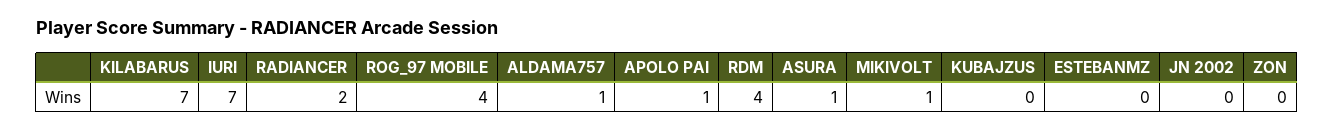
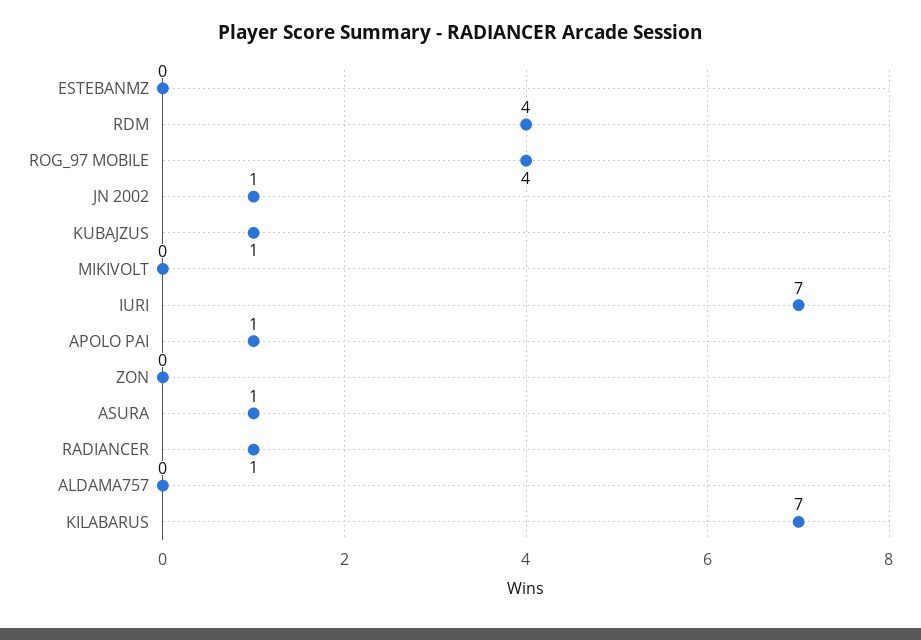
RADIANCER: 2 -> 1
ALDAMA757: 1 -> 0
MIKIVOLT: 1 -> 0
KUBAJZUS: 0 -> 1
JN 2002: 0 -> 1

